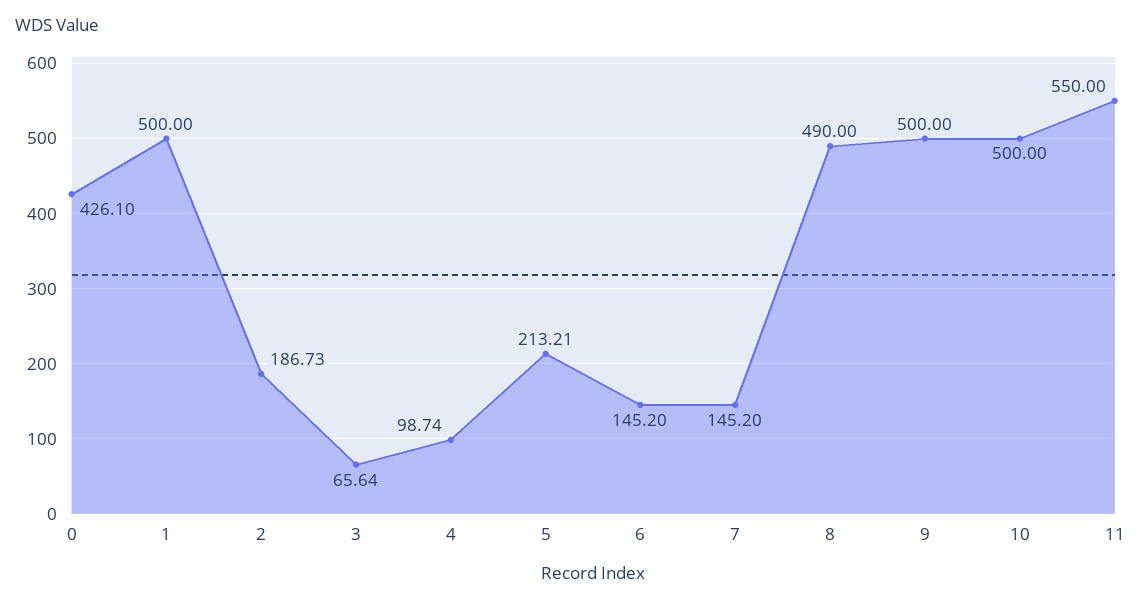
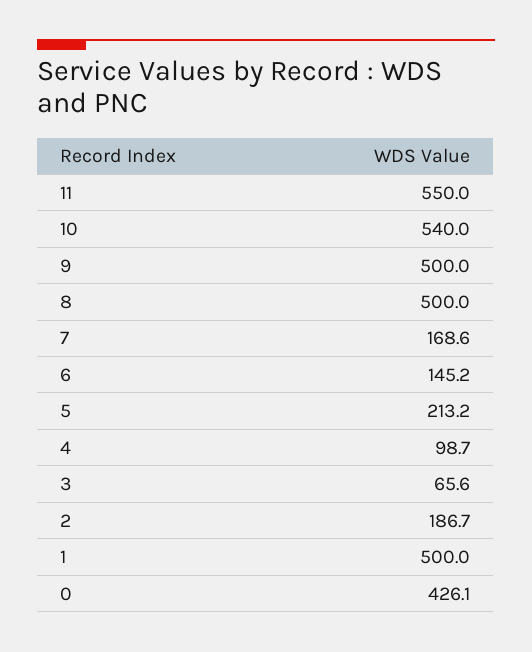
7: 145.2 -> 168.6
8: 490 -> 500
10: 500 -> 540

